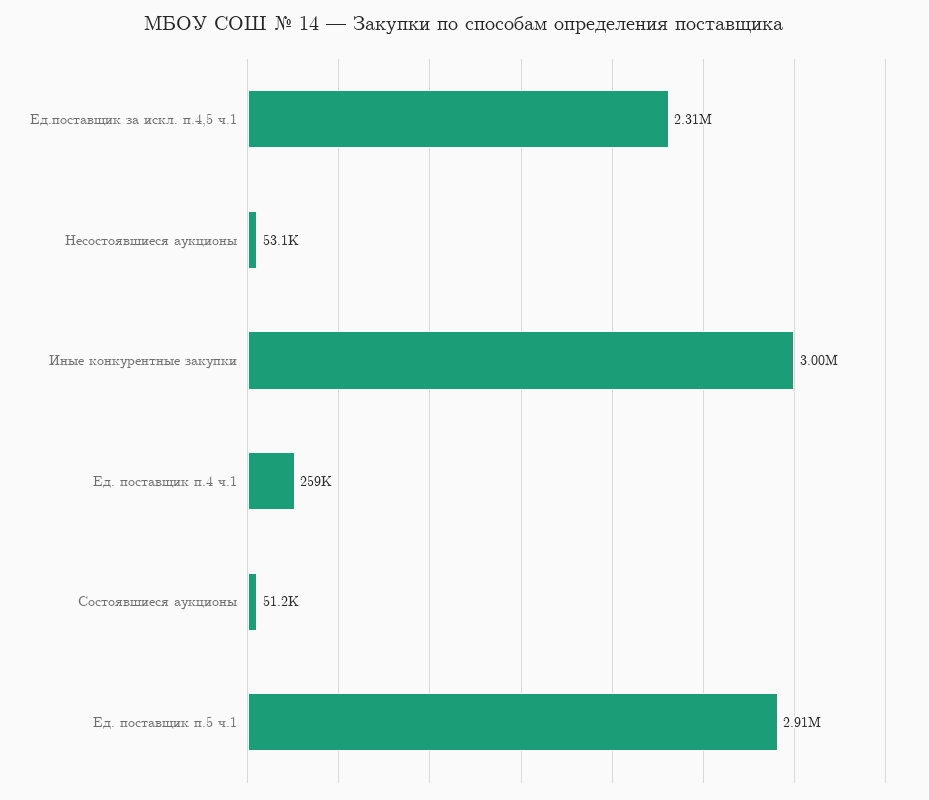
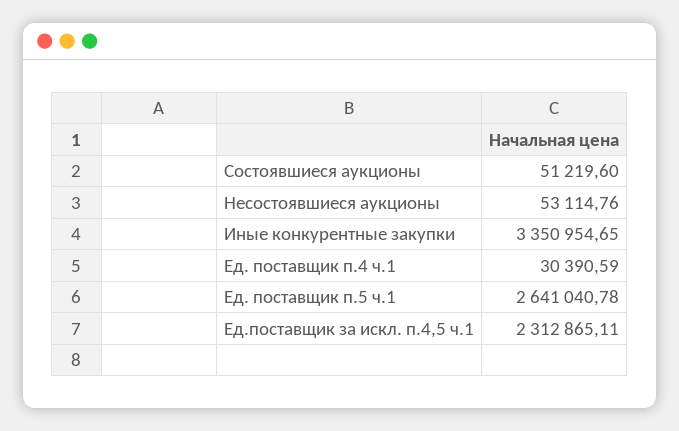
Иные конкурентные закупки: 3000000 -> 3350954.65
Ед. поставщик п.4 ч.1: 259000 -> 30390.59
Ед. поставщик п.5 ч.1: 2910000 -> 2641040.78

